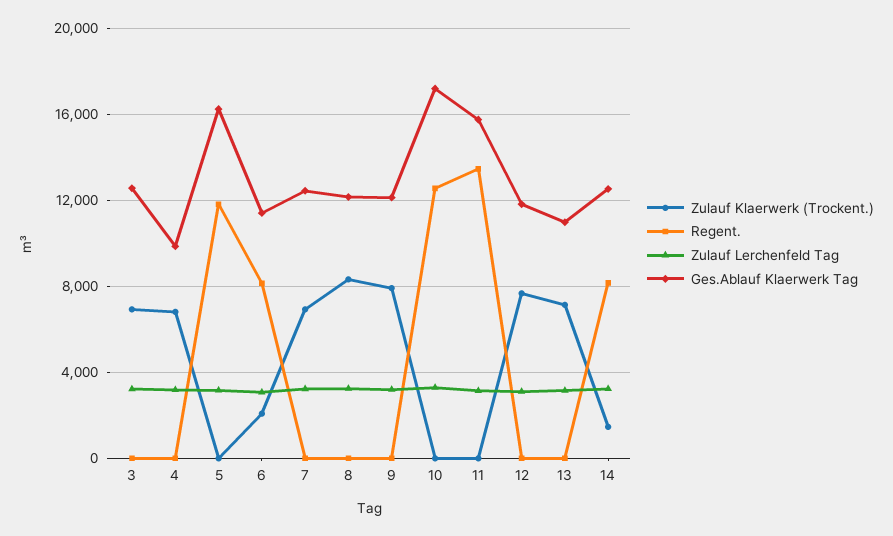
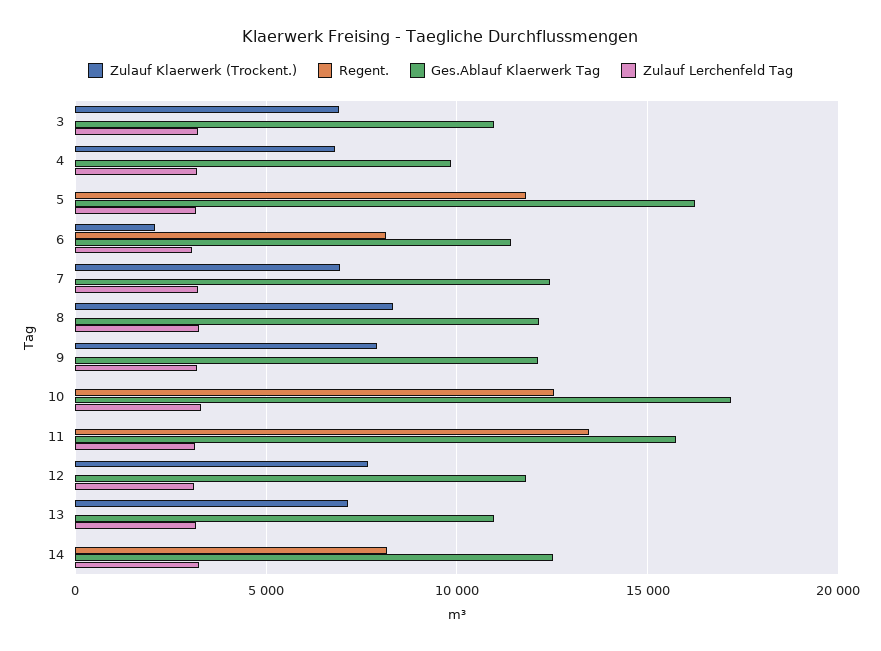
Ges.Ablauf Klaerwerk Tag, 3: 12500 -> 11000
Zulauf Klaerwerk (Trockent.), 14: 1500 -> 0

